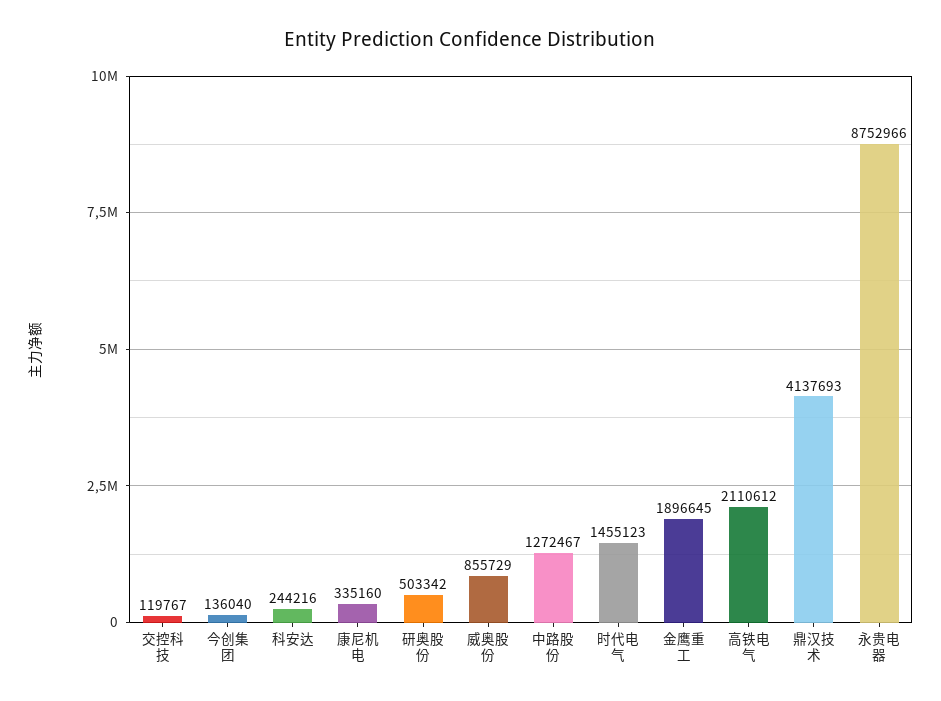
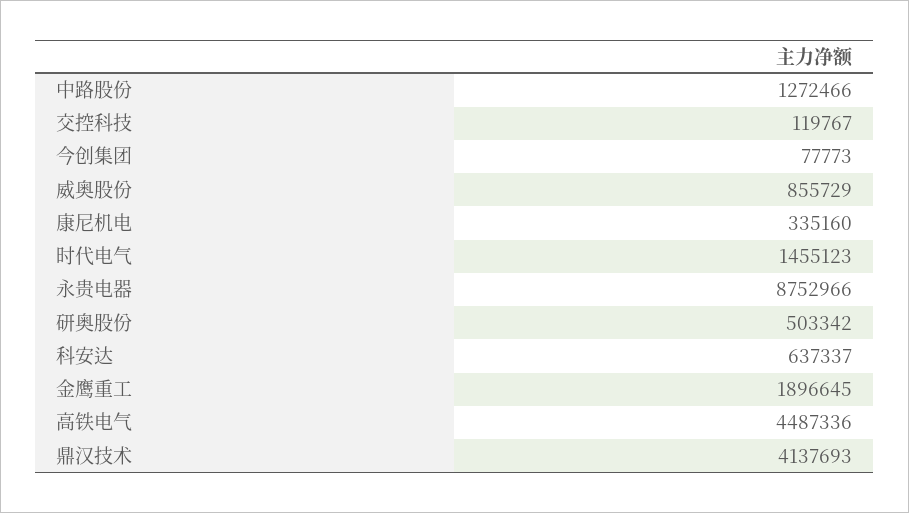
今创集团: 136040 -> 77773
科安达: 244216 -> 637337
中路股份: 1272467 -> 1272466
高铁电气: 2110612 -> 4487336

